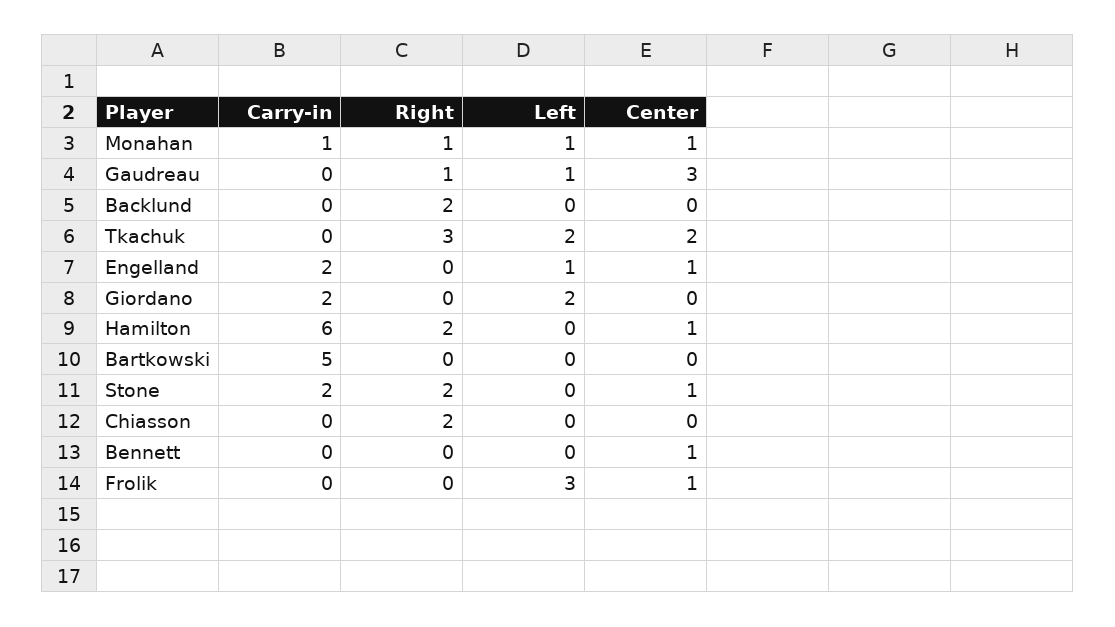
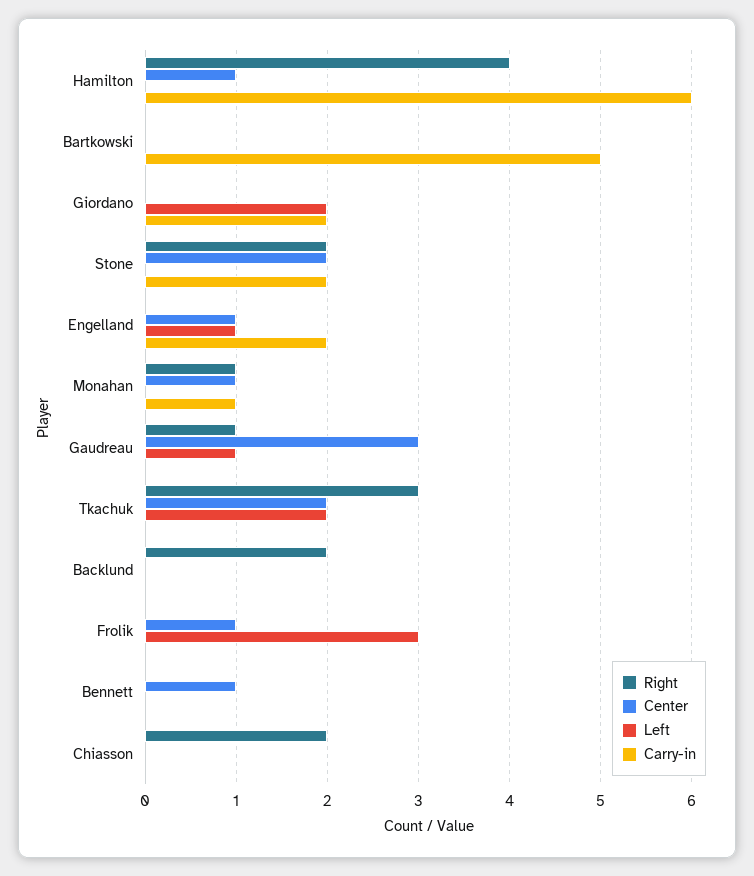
Left, Monahan: 1 -> 0
Right, Hamilton: 2 -> 4
Center, Stone: 1 -> 2

